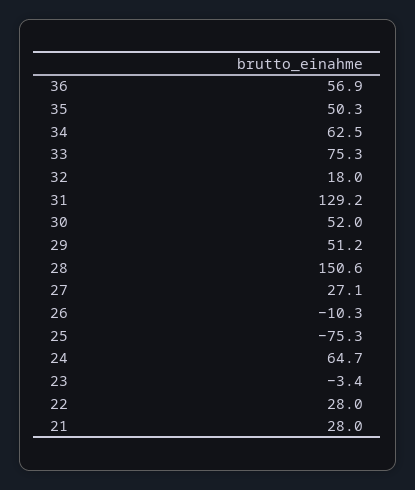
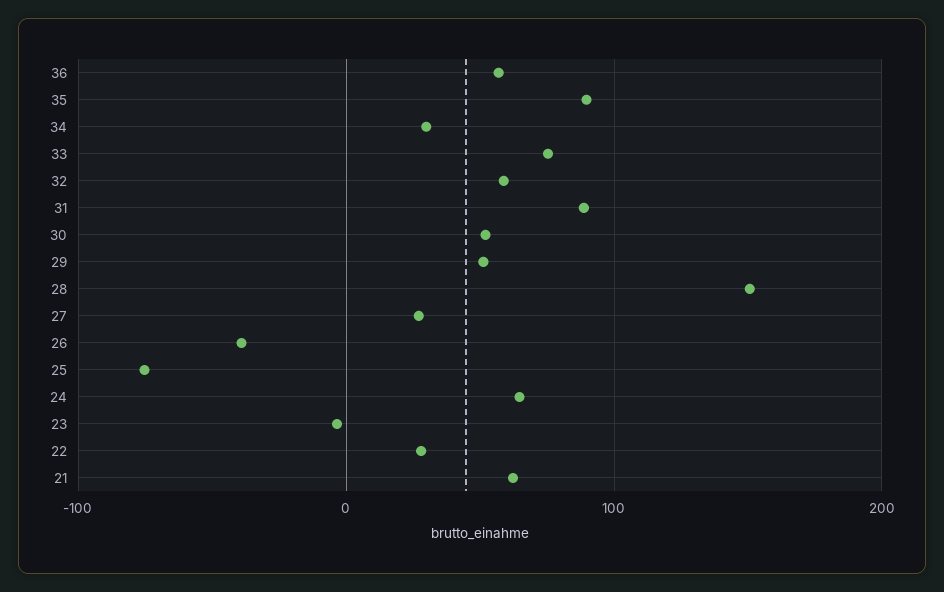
35: 50.3 -> 90
34: 62.5 -> 30
32: 18 -> 60
31: 129.2 -> 90
26: -10.3 -> -40
21: 28 -> 60

